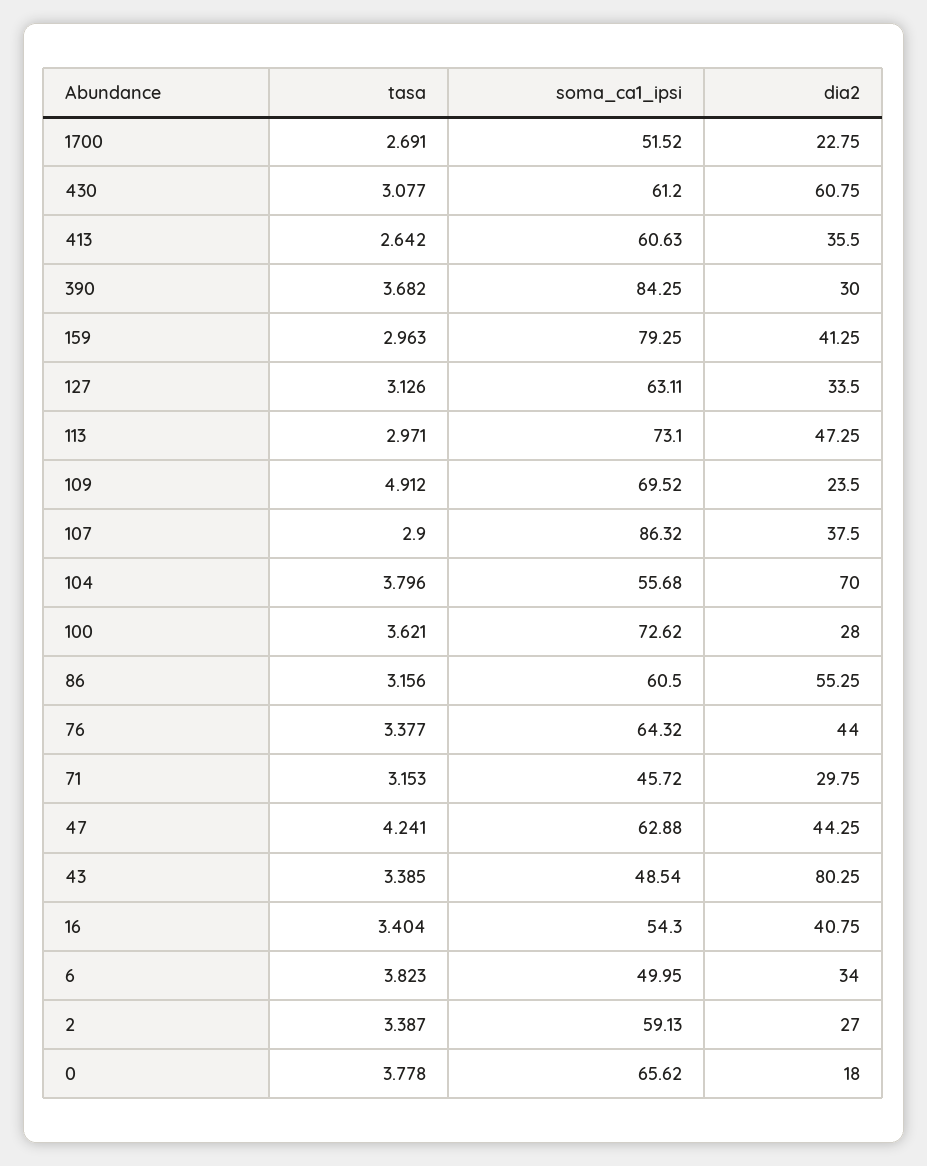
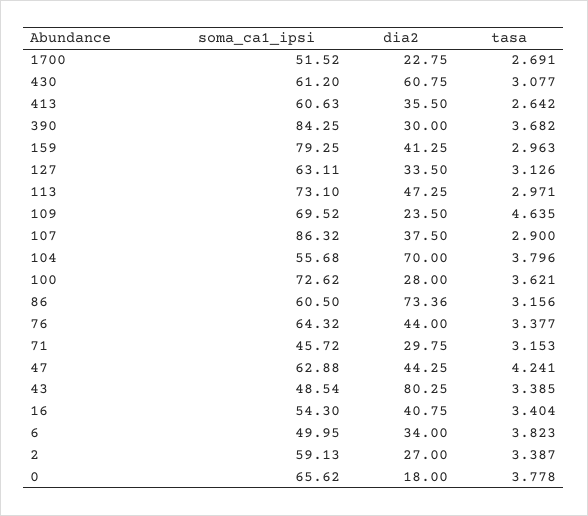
tasa, 109: 4.912 -> 4.635
dia2, 86: 55.25 -> 73.36

